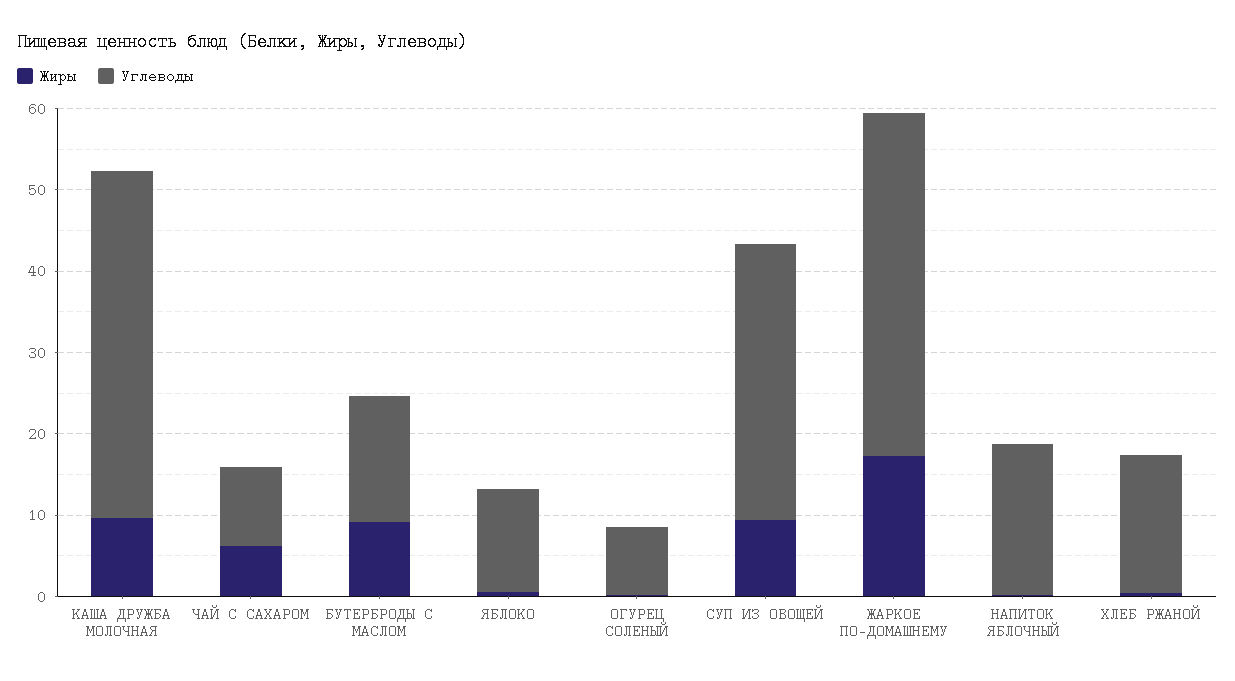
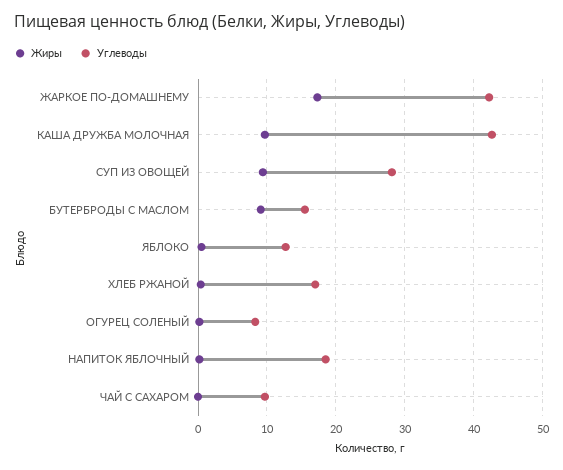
Жиры, ЧАЙ С САХАРОМ: 6 -> 0
Углеводы, СУП ИЗ ОВОЩЕЙ: 34 -> 28

